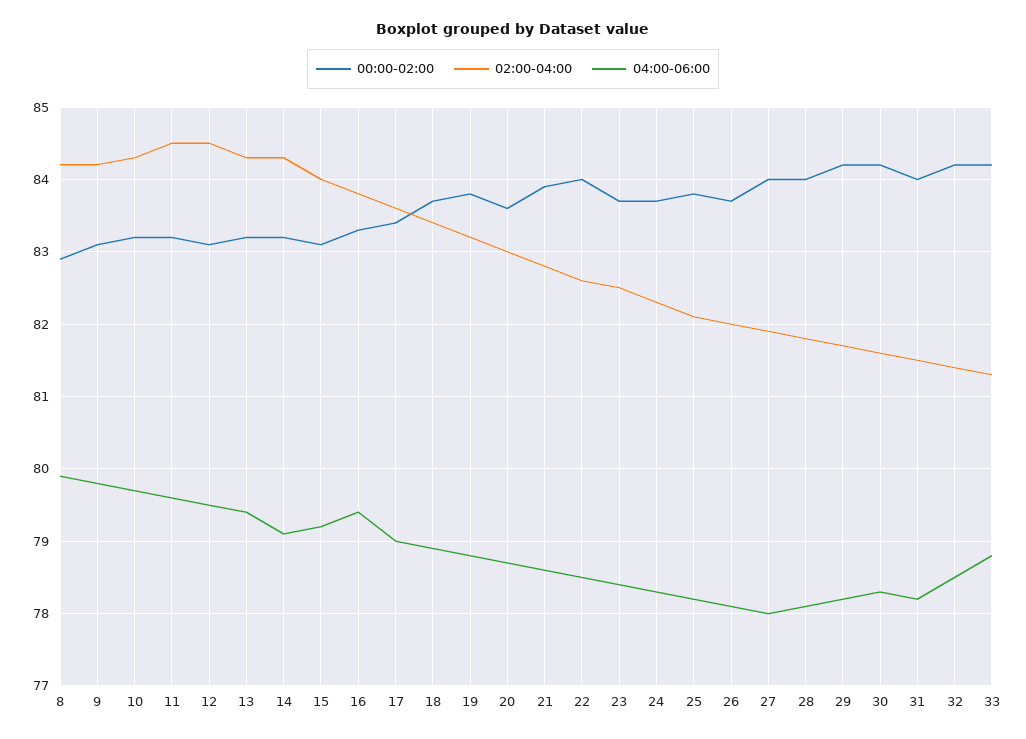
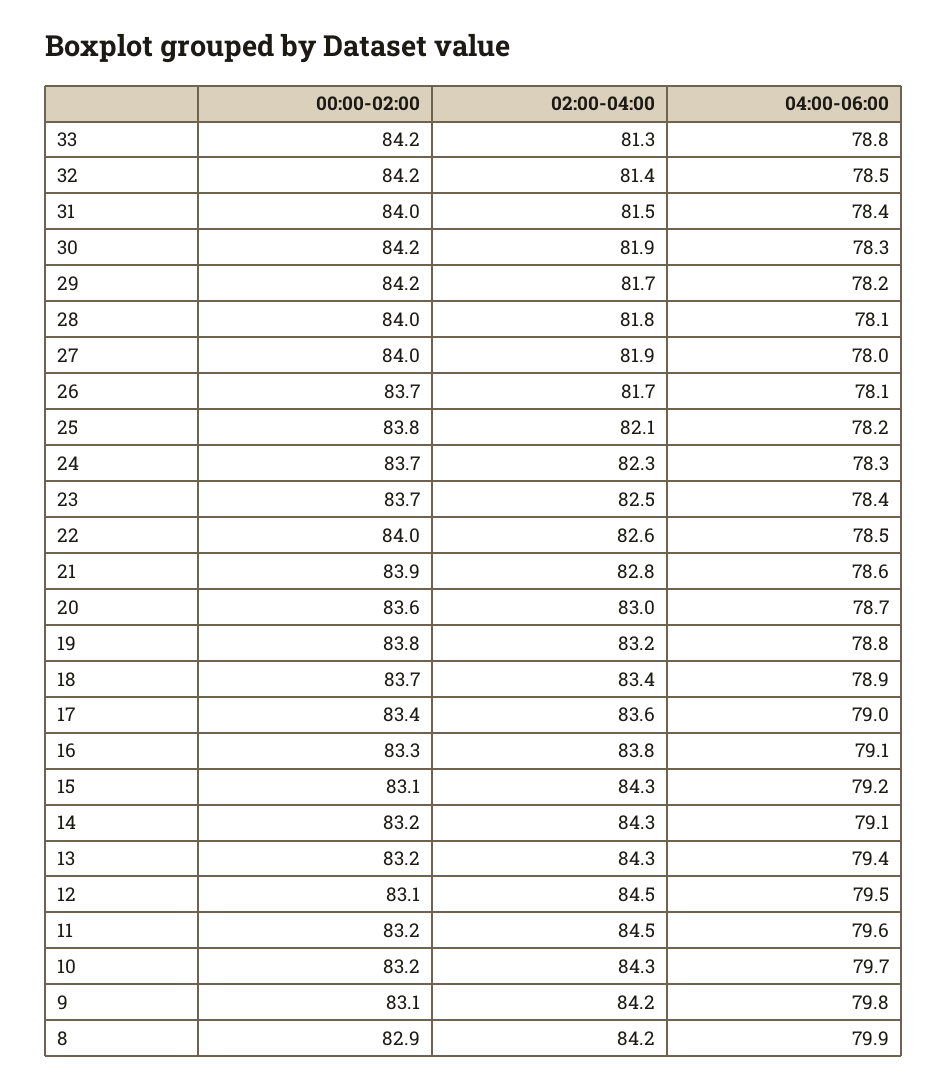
02:00-04:00, 15: 84 -> 84.3
04:00-06:00, 16: 79.4 -> 79.1
02:00-04:00, 26: 82 -> 81.7
02:00-04:00, 30: 81.6 -> 81.9
04:00-06:00, 31: 78.2 -> 78.4

